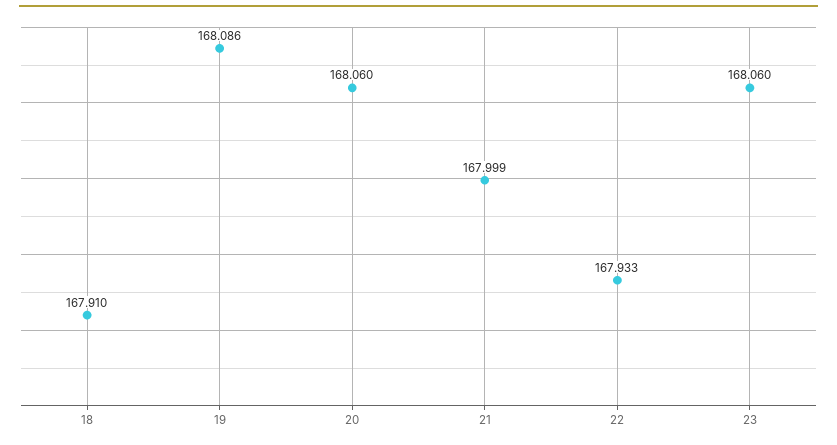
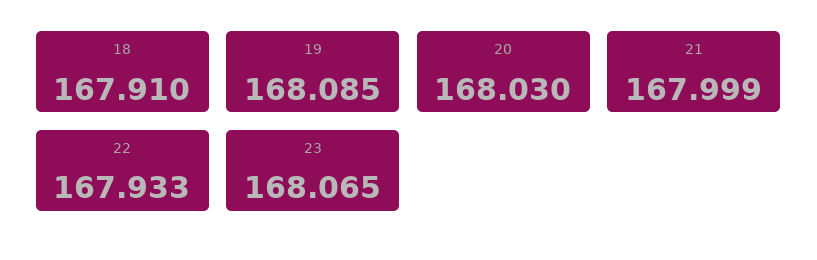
19: 168.086 -> 168.085
20: 168.06 -> 168.03
23: 168.06 -> 168.065

